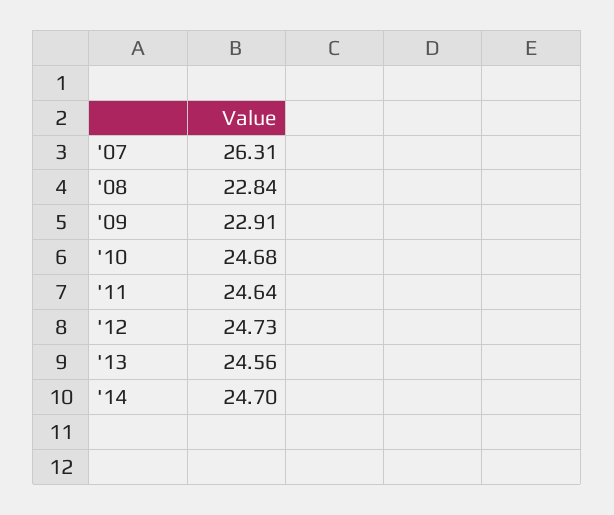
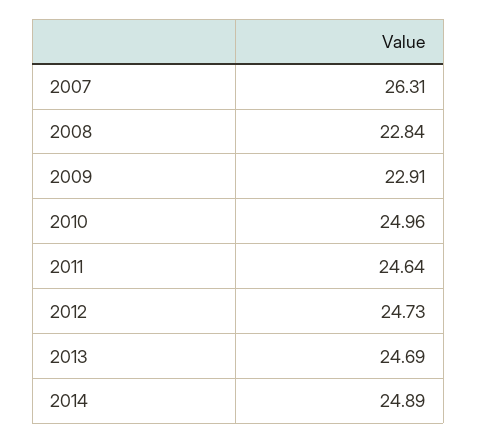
'10: 24.68 -> 24.96
'13: 24.56 -> 24.69
'14: 24.7 -> 24.89

